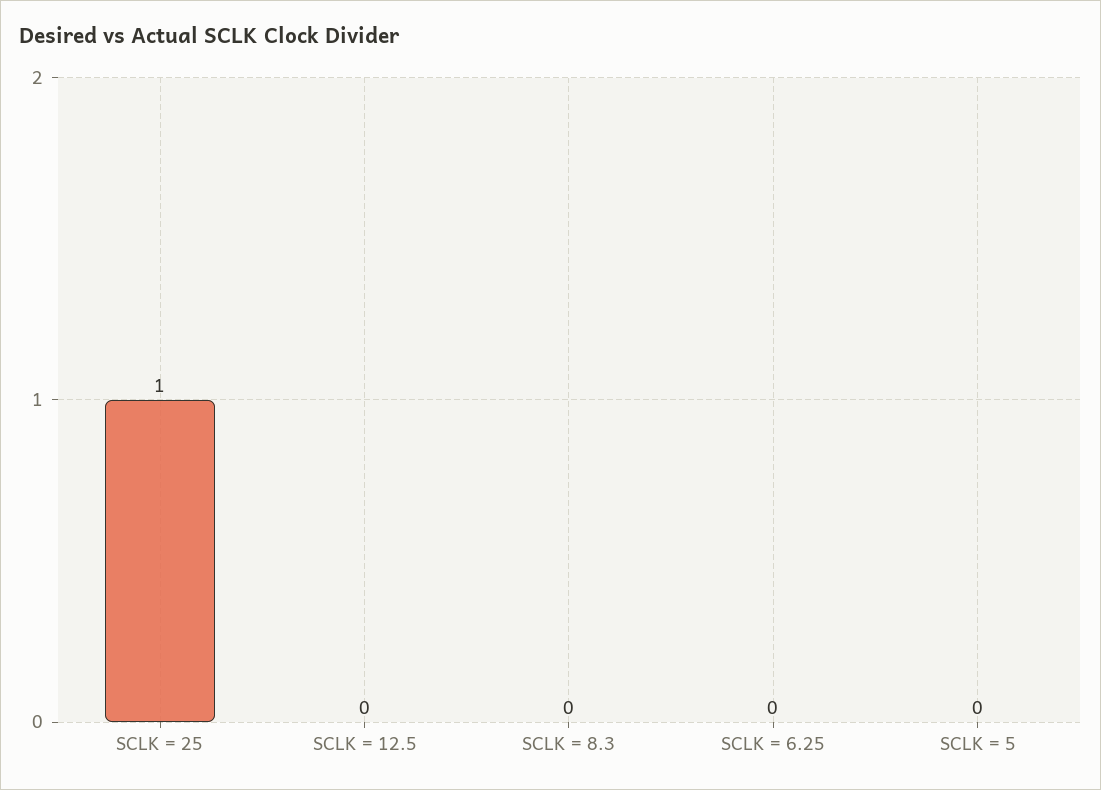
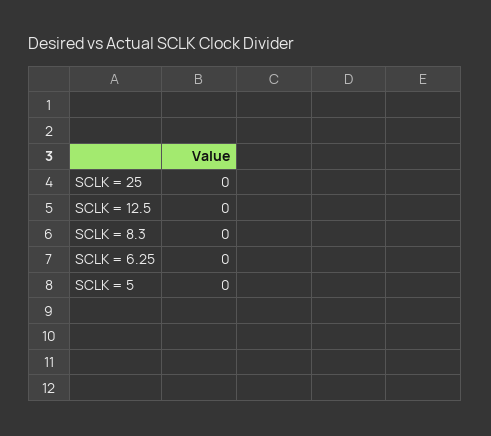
SCLK = 25: 1 -> 0

